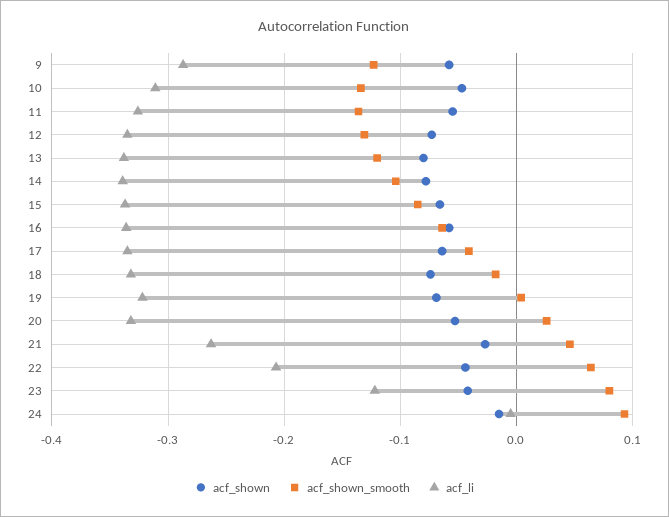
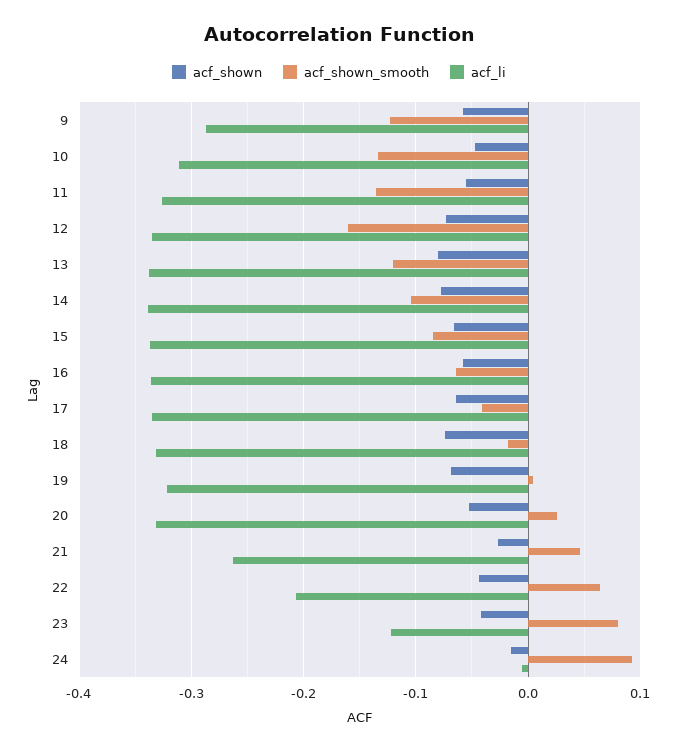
acf_shown_smooth, 12: -0.13 -> -0.16

